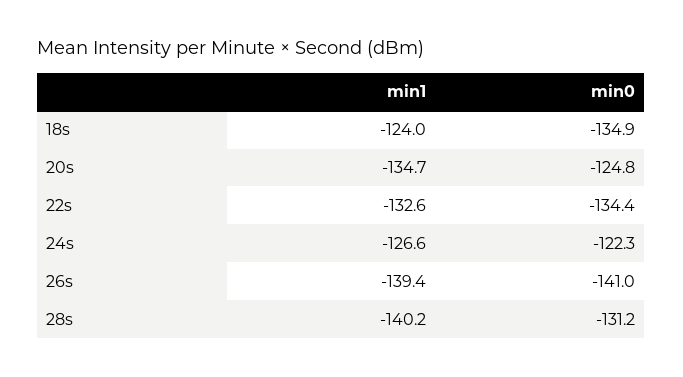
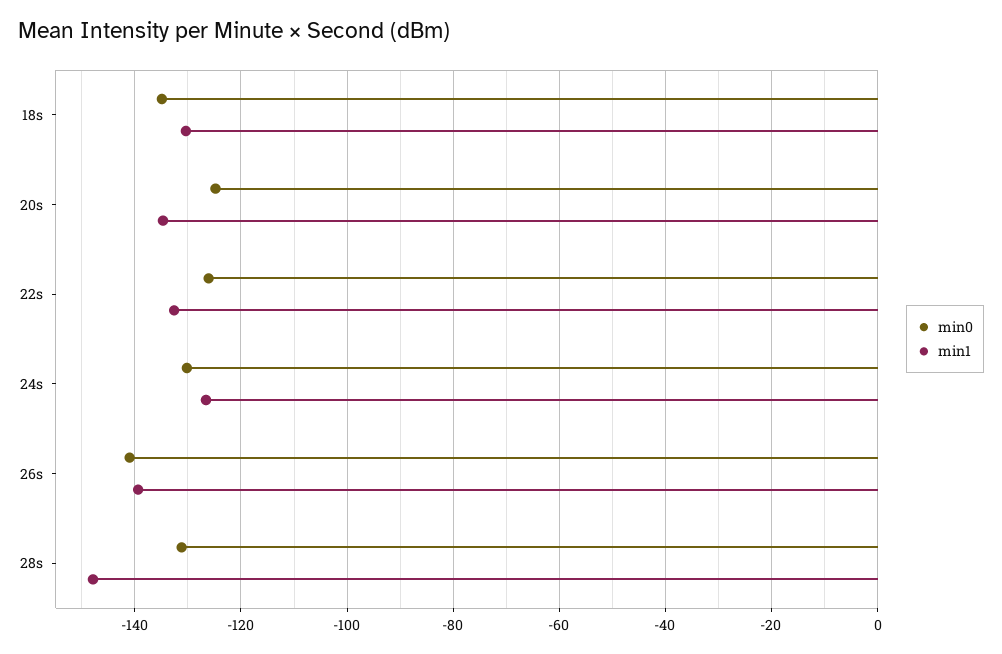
min1, 18s: -124 -> -130
min0, 22s: -134.4 -> -126
min0, 24s: -122.3 -> -130
min1, 28s: -140.2 -> -148

